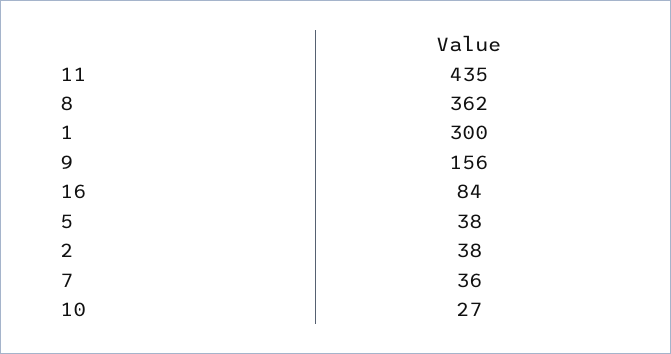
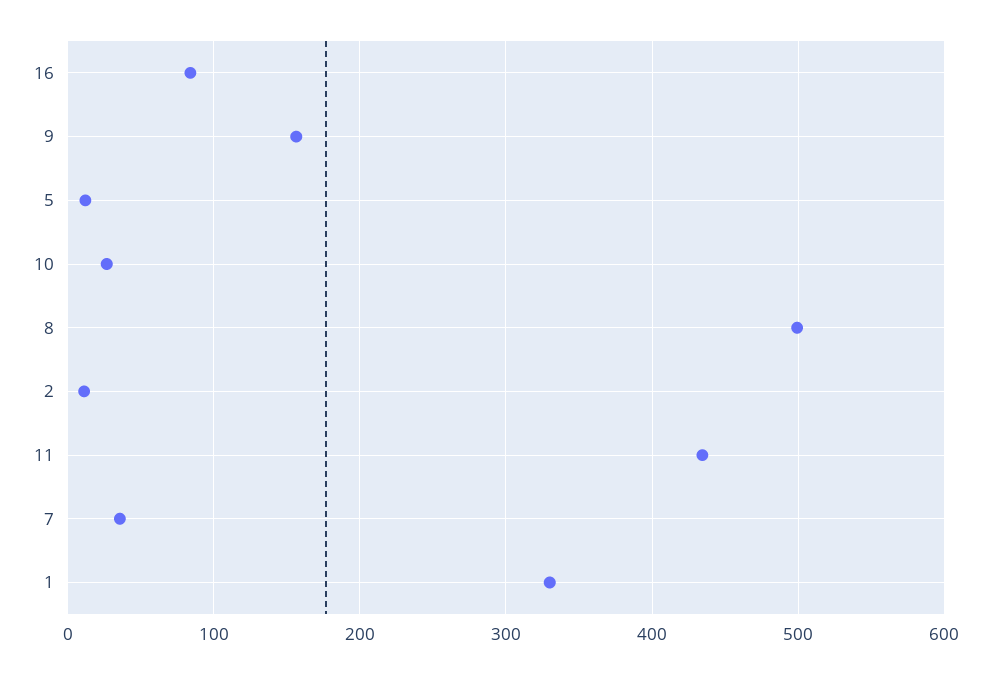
8: 362 -> 500
1: 300 -> 330
5: 38 -> 10
2: 38 -> 10

